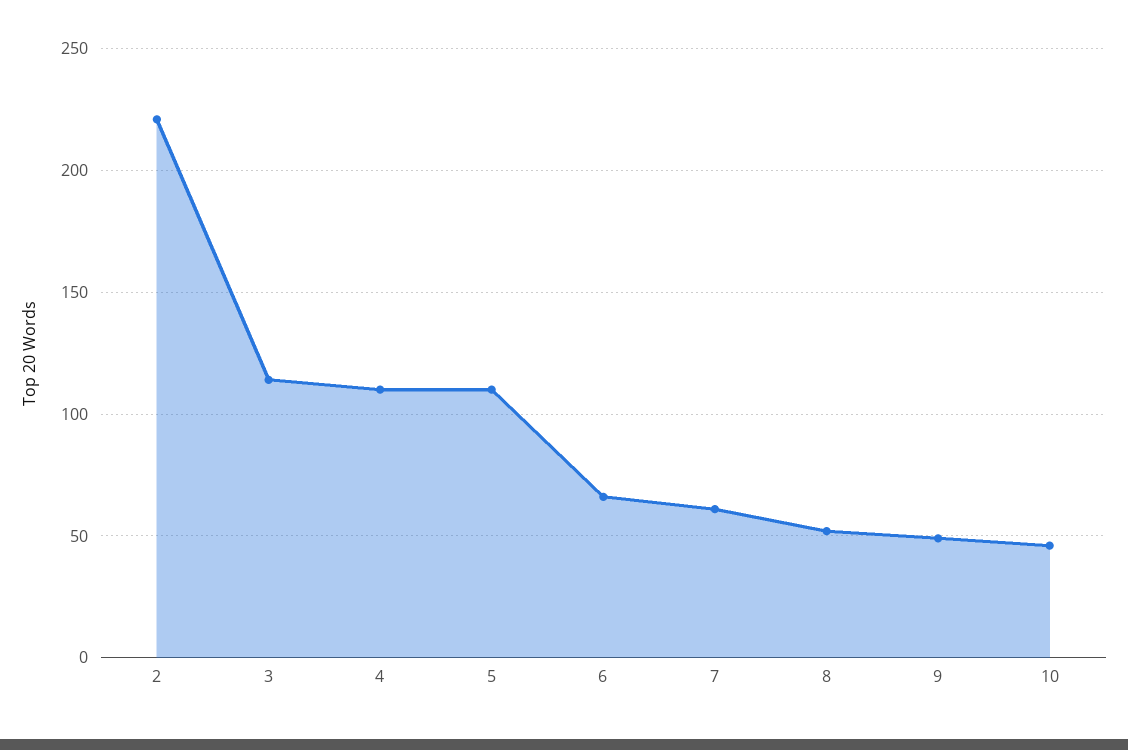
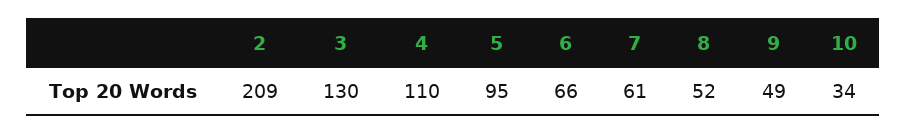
2: 220 -> 209
3: 115 -> 130
5: 110 -> 95
10: 45 -> 34

